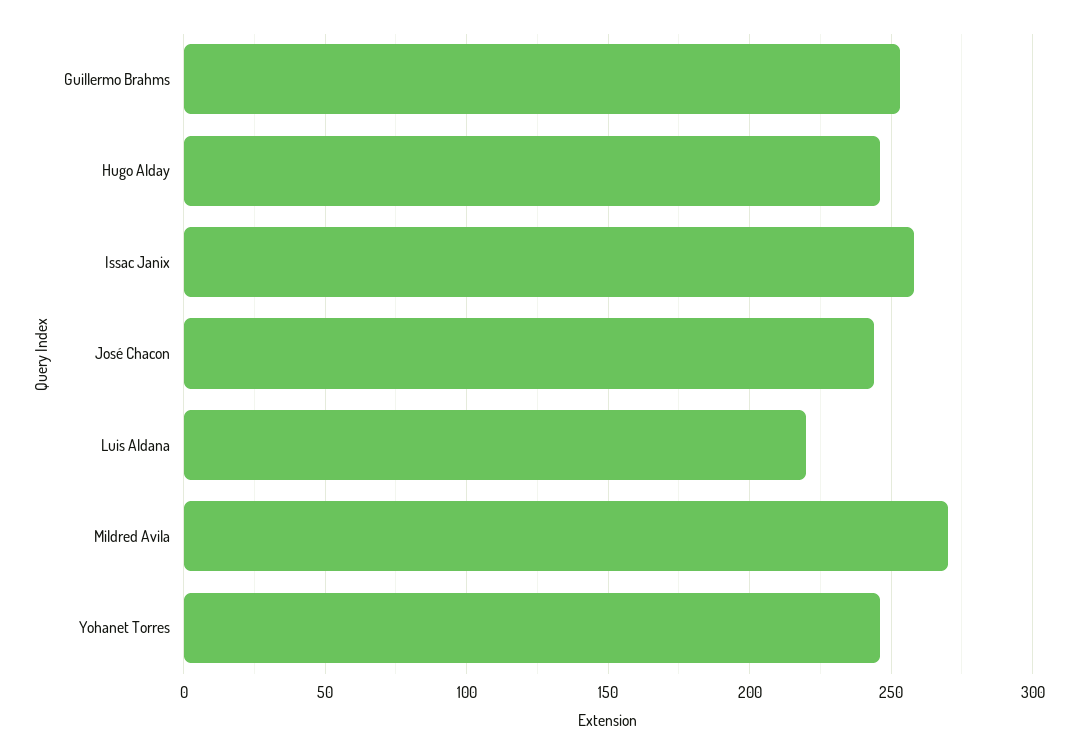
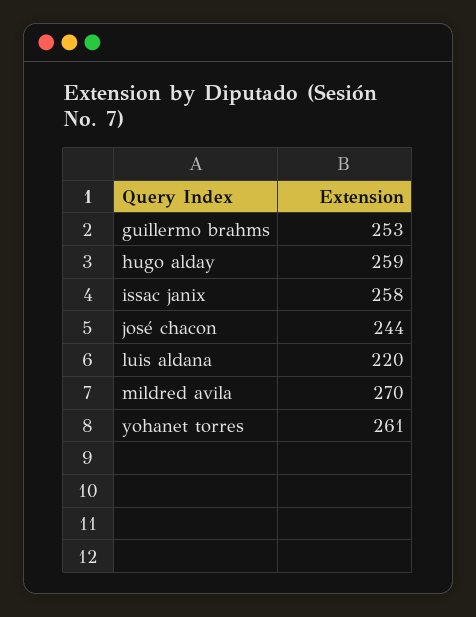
Hugo Alday: 245 -> 259
Yohanet Torres: 245 -> 261

